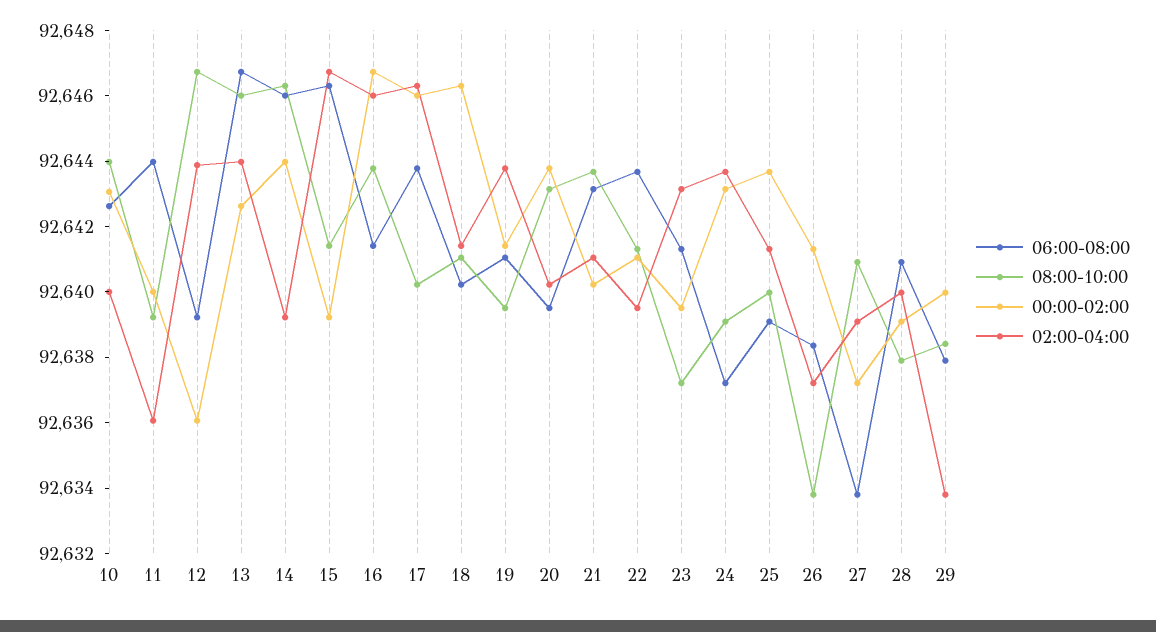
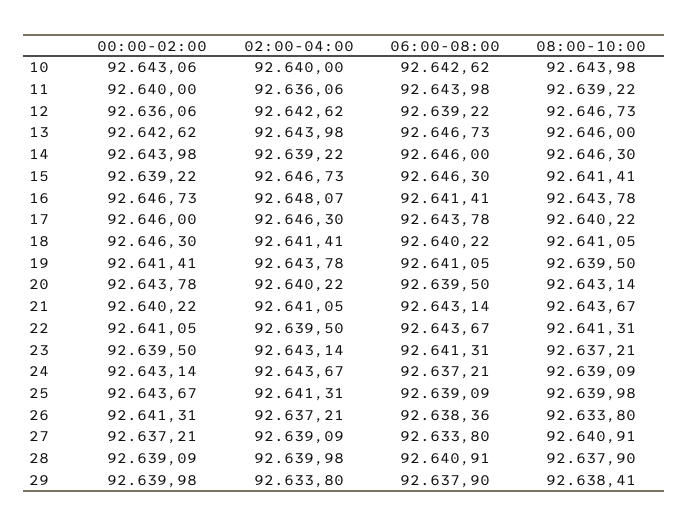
02:00-04:00, 12: 92644 -> 92642.62
02:00-04:00, 16: 92646 -> 92648.07

